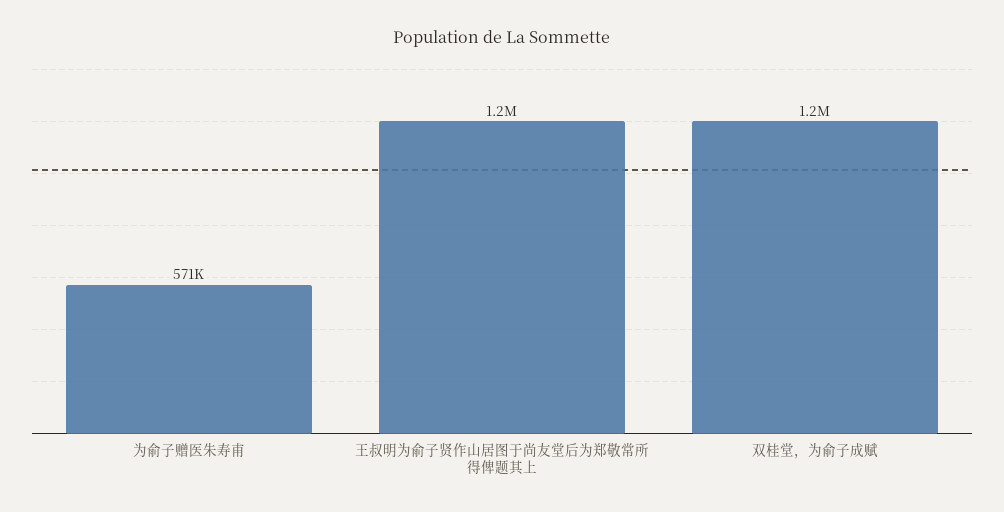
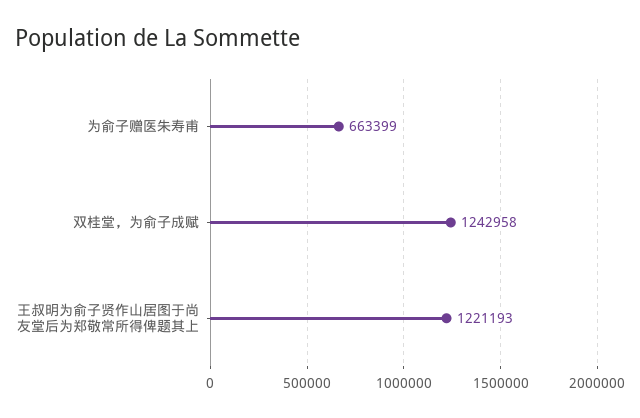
为俞子赠医朱寿甫: 571000 -> 663399

